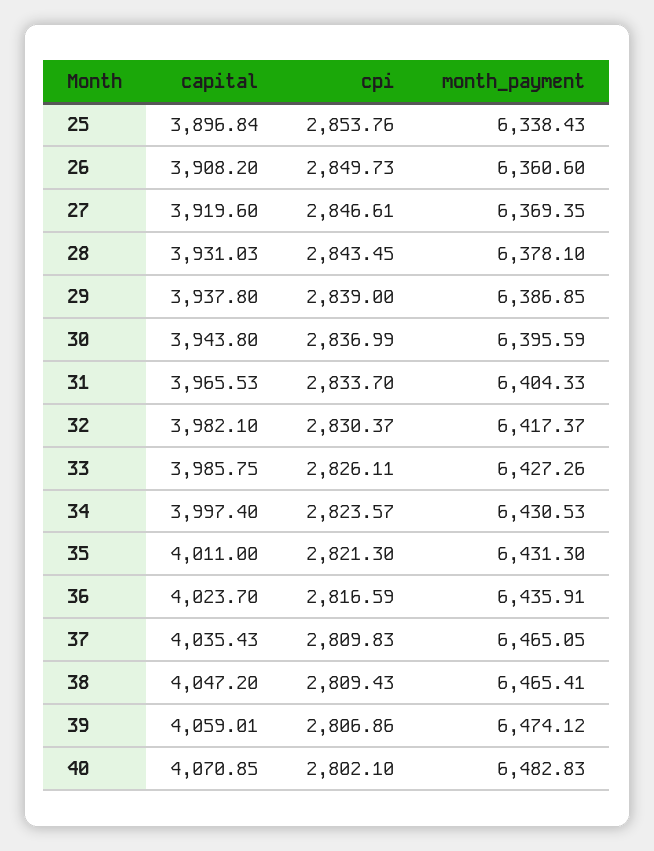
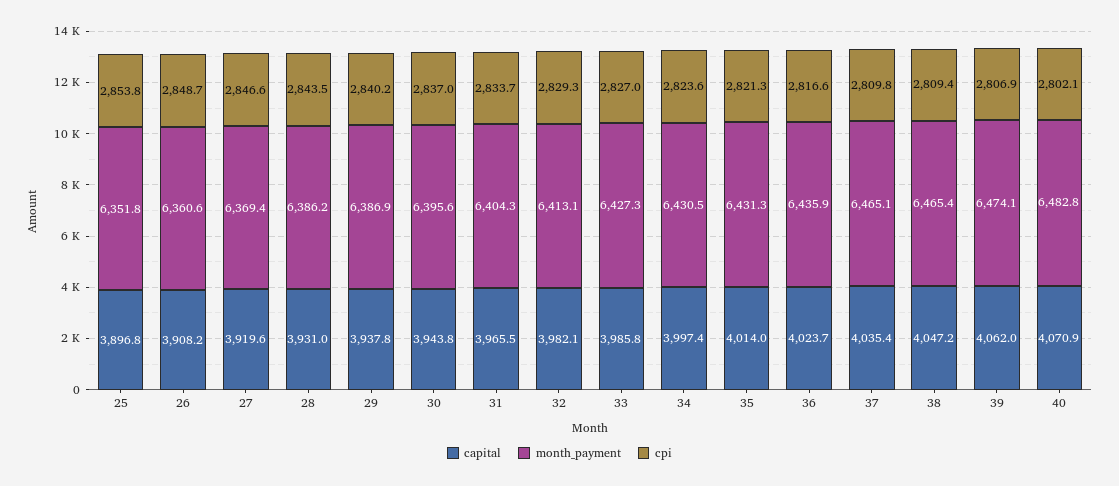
month_payment, 25: 6338.43 -> 6351.8
cpi, 26: 2849.73 -> 2848.7
month_payment, 28: 6378.1 -> 6386.2
cpi, 29: 2839 -> 2840.2
cpi, 32: 2830.37 -> 2829.3
month_payment, 32: 6417.37 -> 6413.1
cpi, 33: 2826.11 -> 2827
capital, 35: 4011 -> 4014
capital, 39: 4059.01 -> 4062

